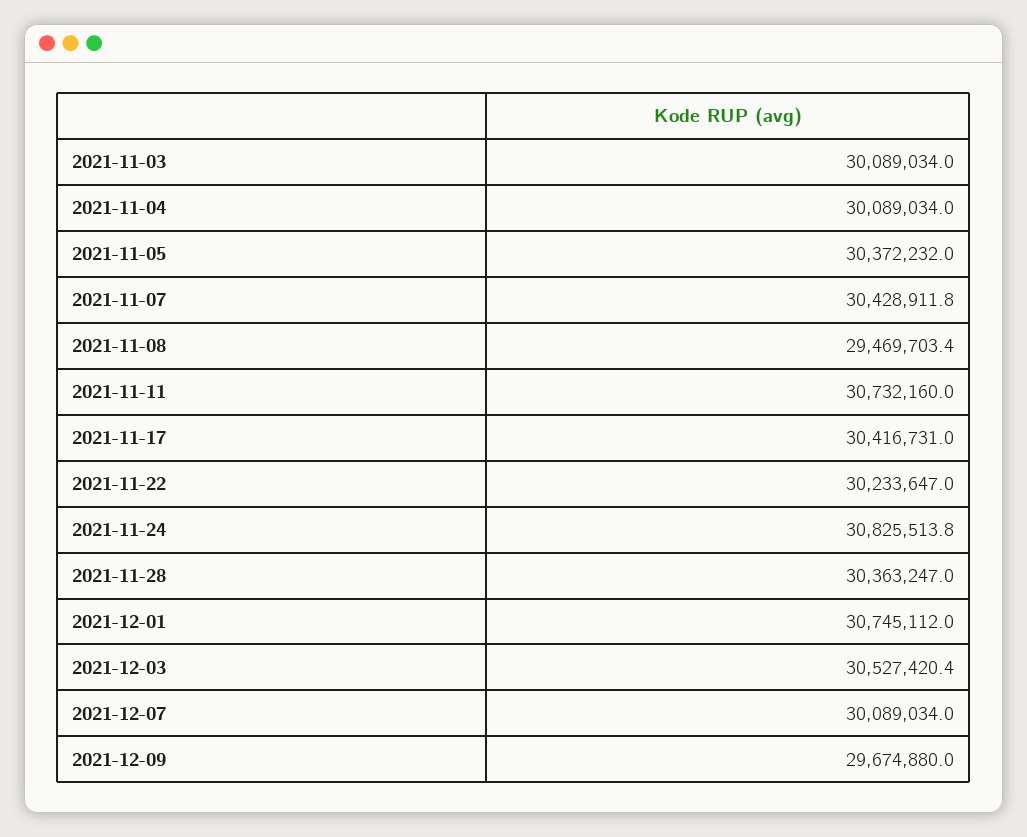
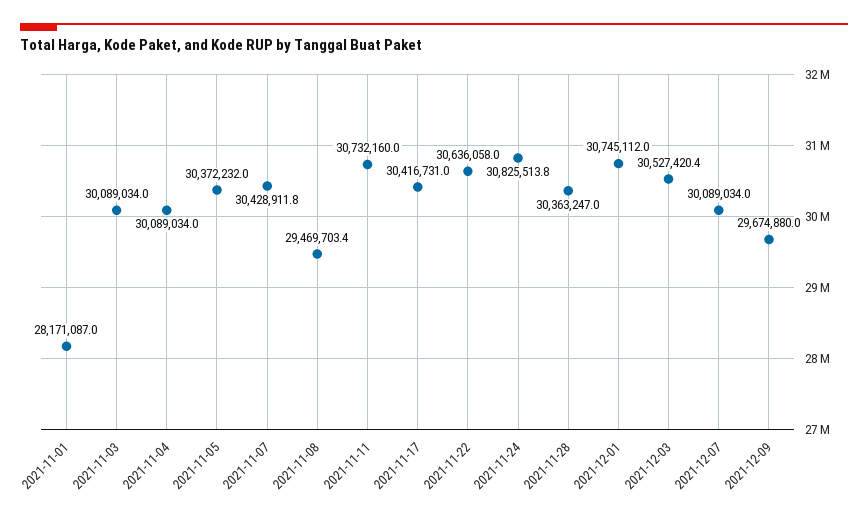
2021-11-22: 30233647 -> 30636058
2021-11-01: none -> 28171087

